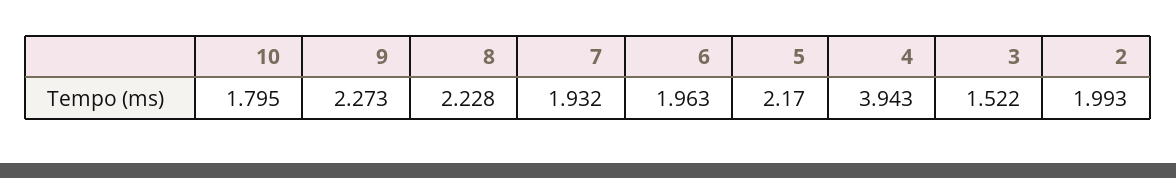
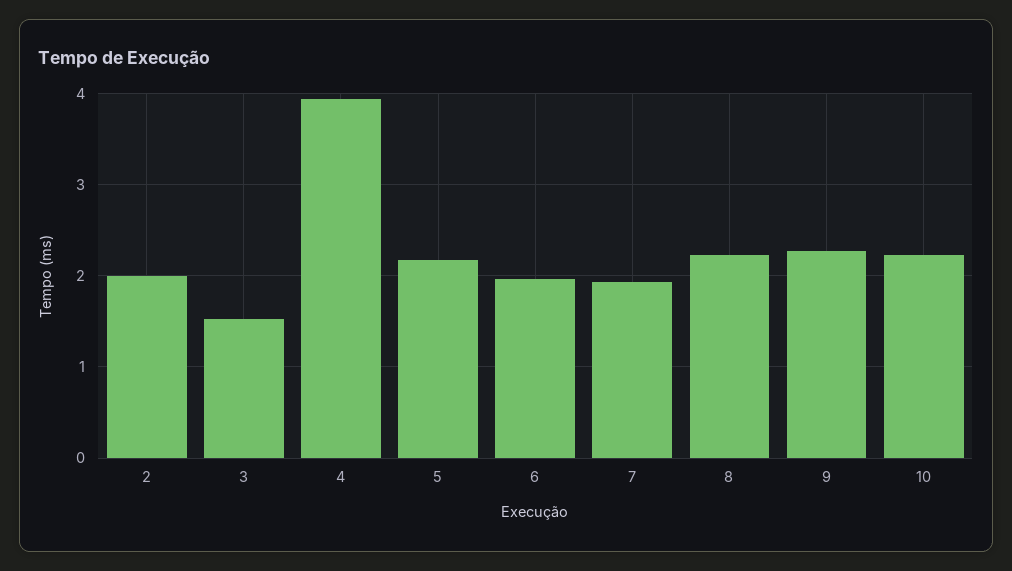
10: 1.795 -> 2.2

